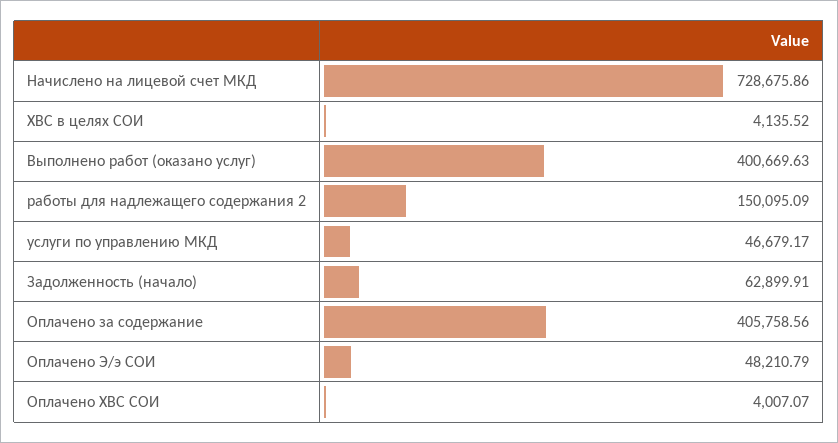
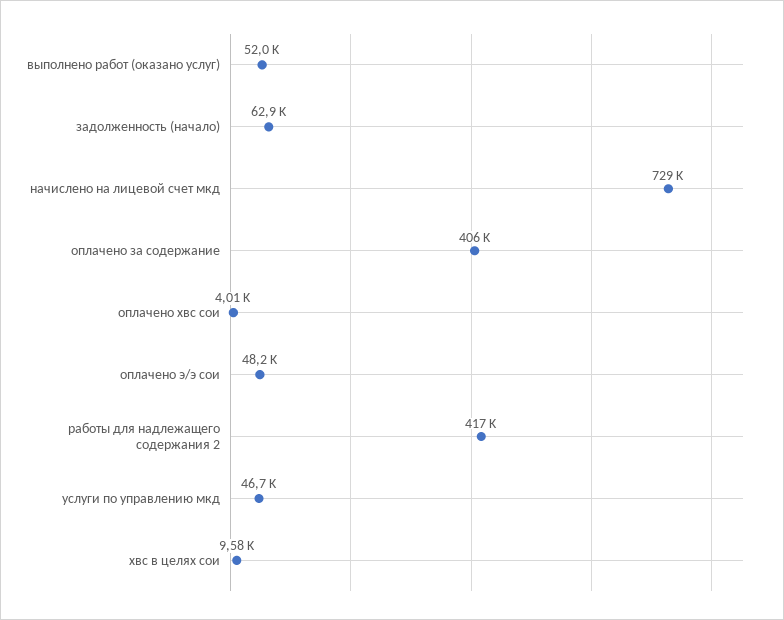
ХВС в целях СОИ: 4135.52 -> 9580
Выполнено работ (оказано услуг): 400669.63 -> 52000
работы для надлежащего содержания 2: 150095.09 -> 417000

